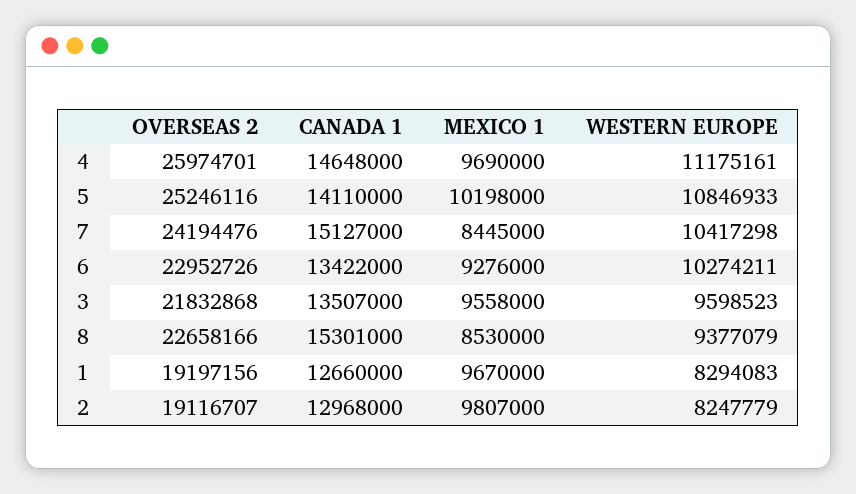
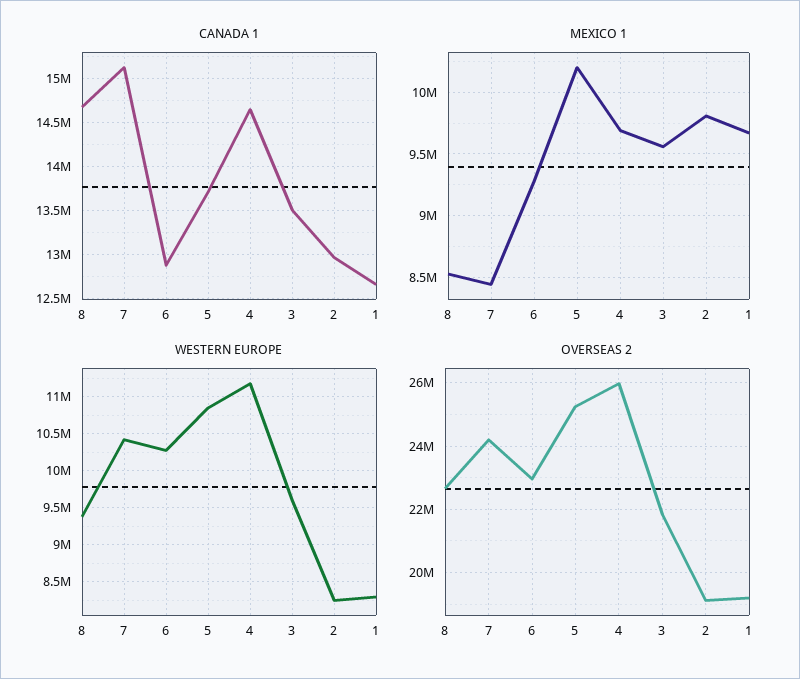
CANADA 1, 5: 14110000 -> 13700000
CANADA 1, 6: 13422000 -> 12900000
CANADA 1, 8: 15301000 -> 14700000

